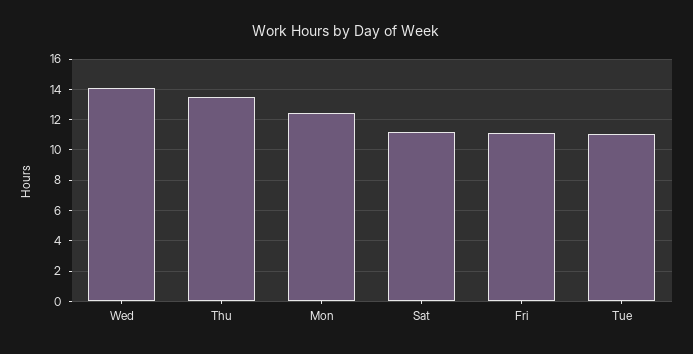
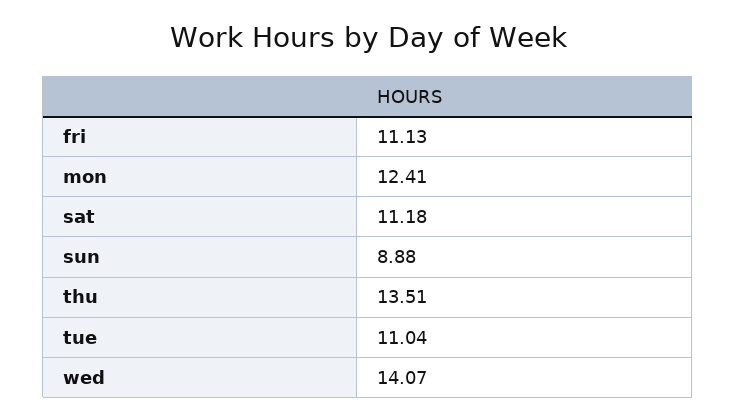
sun: none -> 8.88

